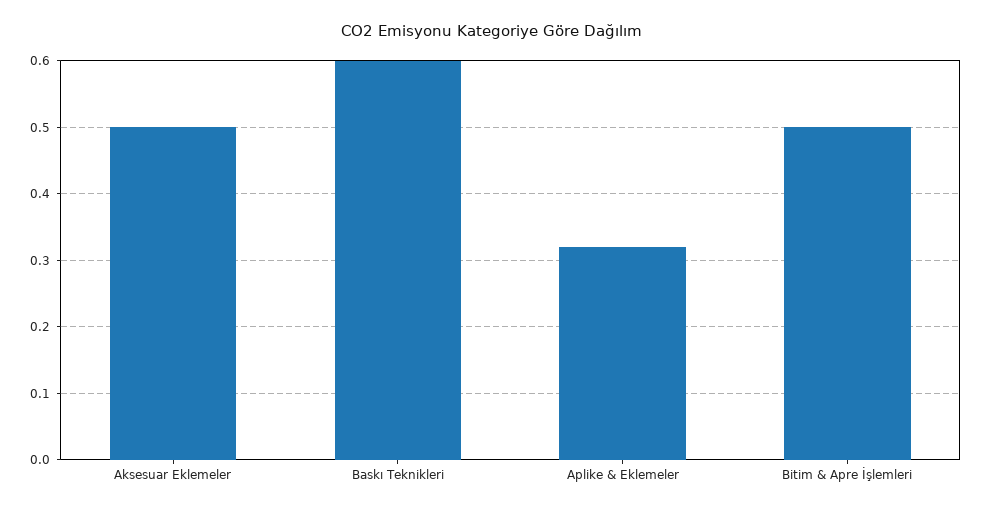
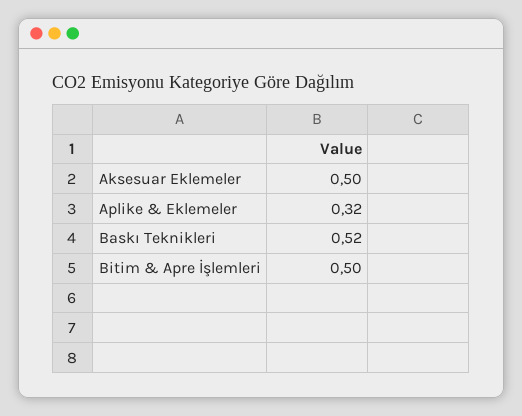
Baskı Teknikleri: 0.6 -> 0.52

